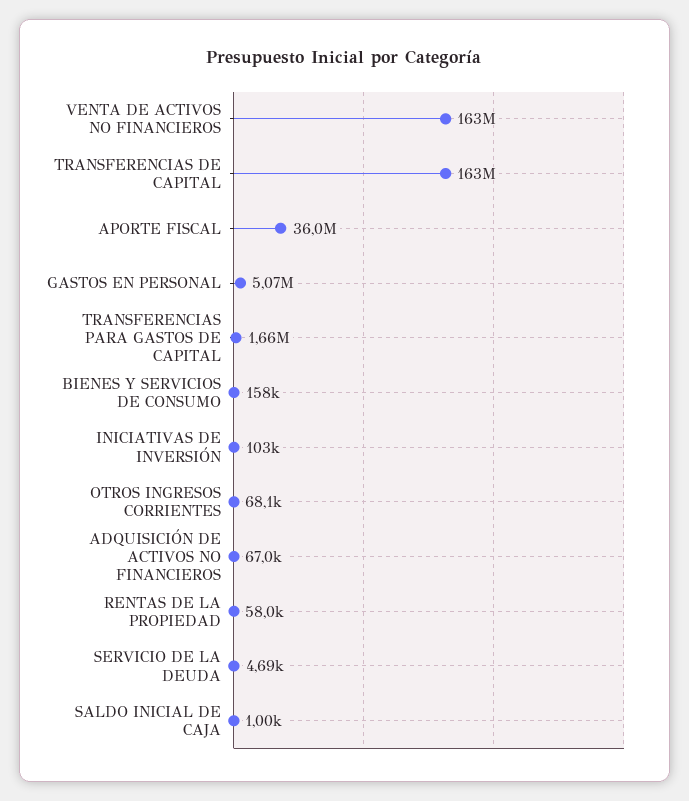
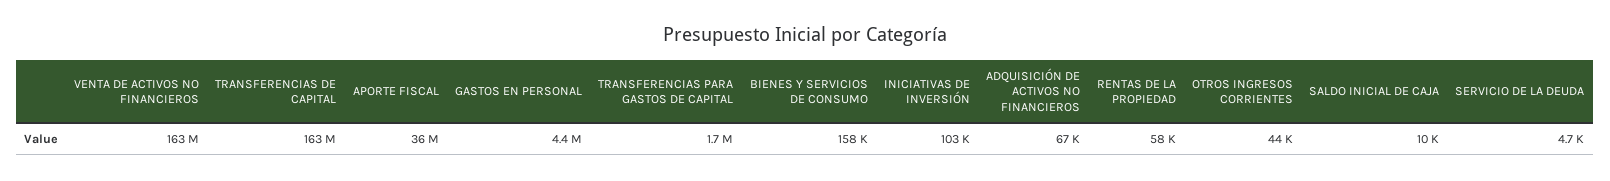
GASTOS EN PERSONAL: 5070000 -> 4400000
OTROS INGRESOS CORRIENTES: 68100 -> 44000
SALDO INICIAL DE CAJA: 1000 -> 10000

